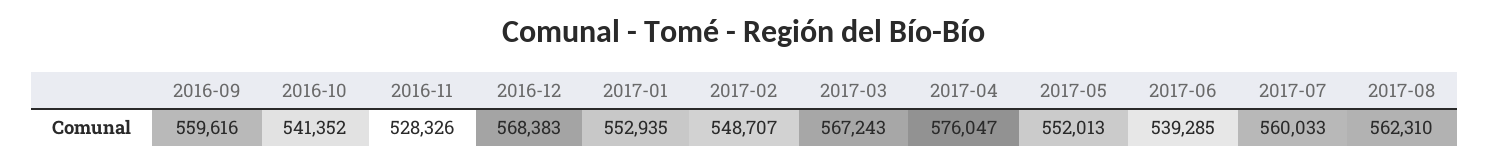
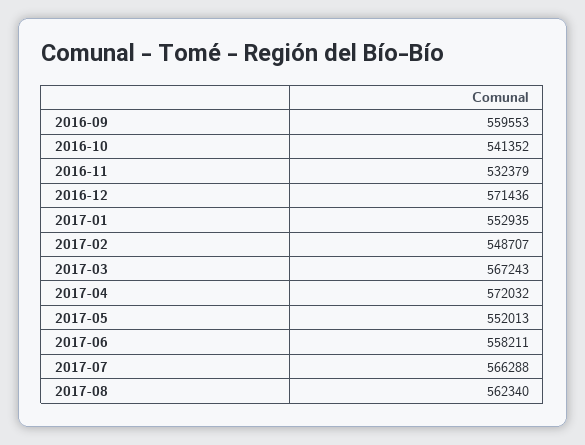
2016-09: 559616 -> 559553
2016-11: 528326 -> 532379
2016-12: 568383 -> 571436
2017-04: 576047 -> 572032
2017-06: 539285 -> 558211
2017-07: 560033 -> 566288
2017-08: 562310 -> 562340

